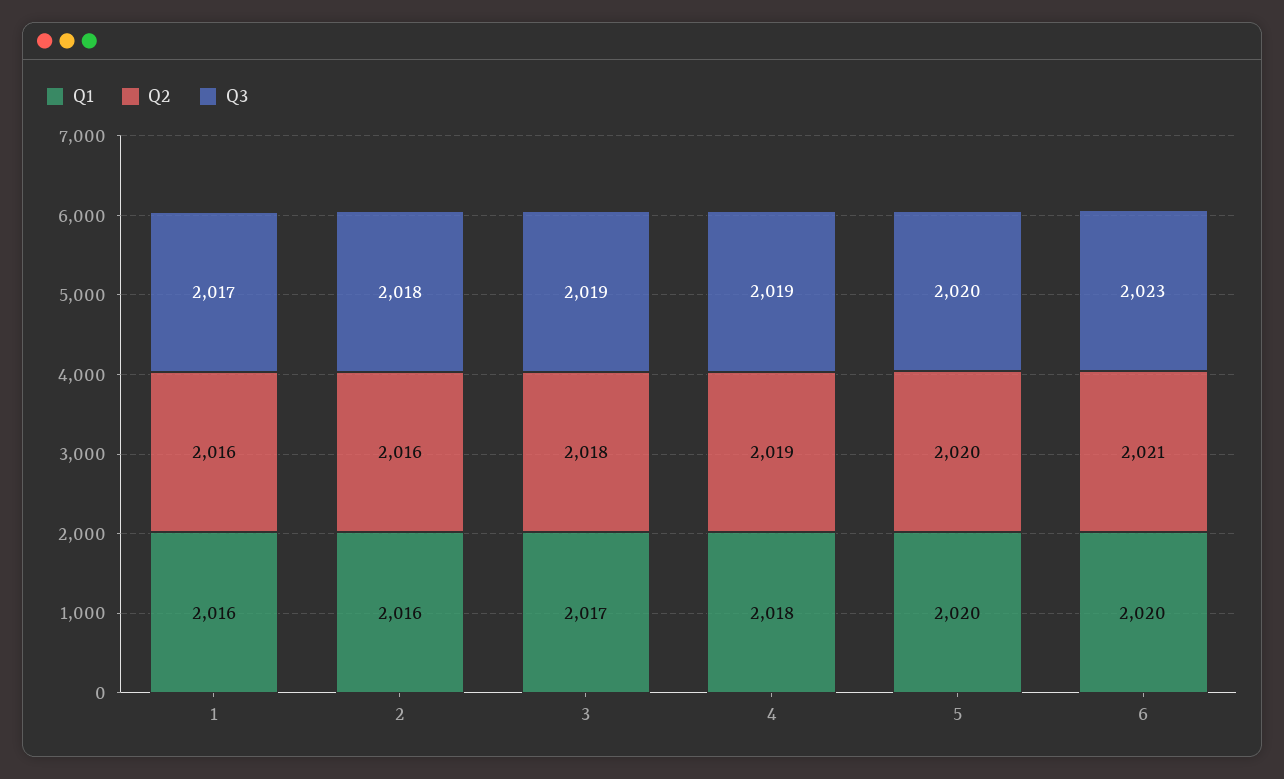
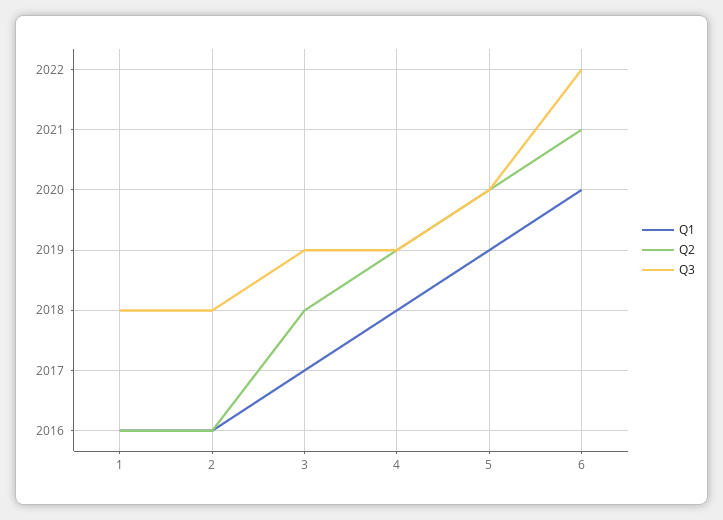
Q3, 1: 2017 -> 2018
Q1, 5: 2020 -> 2019
Q3, 6: 2023 -> 2022

